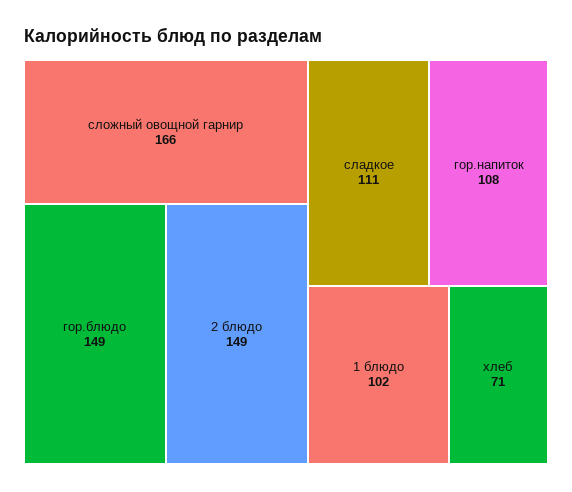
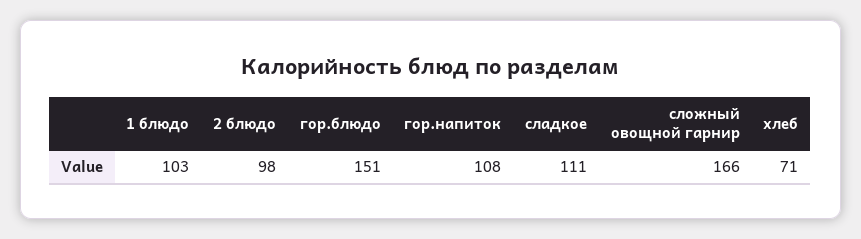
гор.блюдо: 149 -> 151
2 блюдо: 149 -> 98
1 блюдо: 102 -> 103

